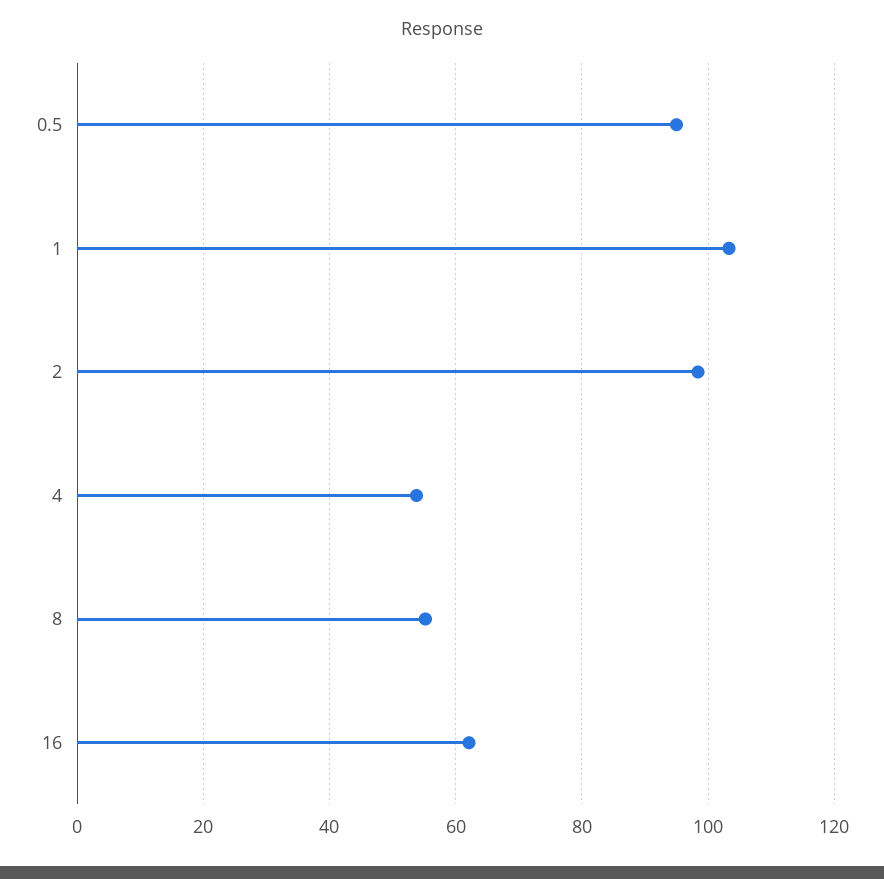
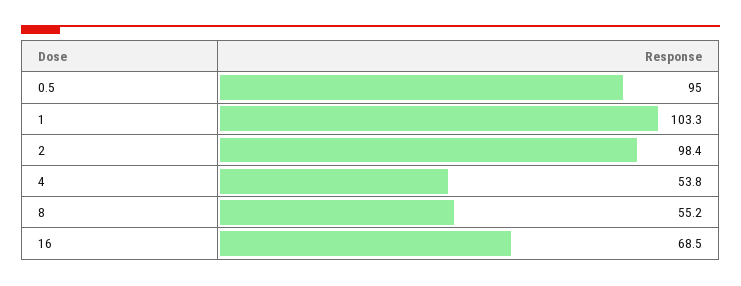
16: 62 -> 68.5

